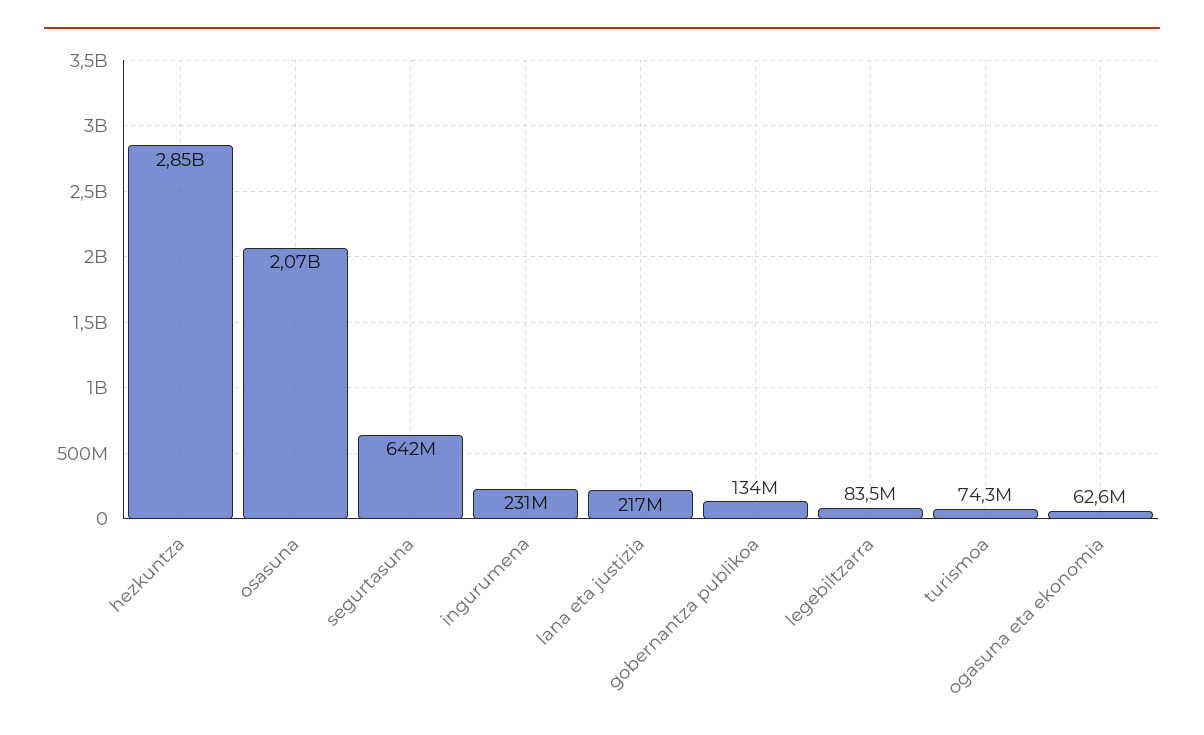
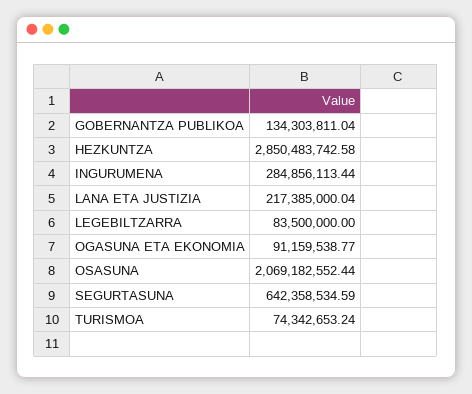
ingurumena: 231000000 -> 284856113.44
ogasuna eta ekonomia: 62600000 -> 91159538.77

